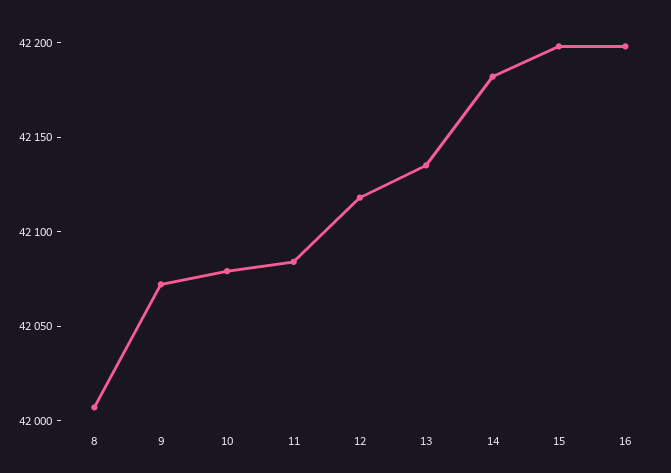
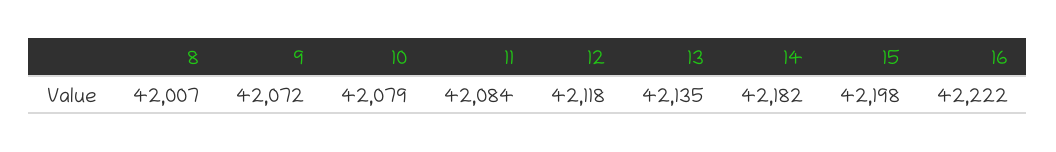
16: 42200 -> 42222

